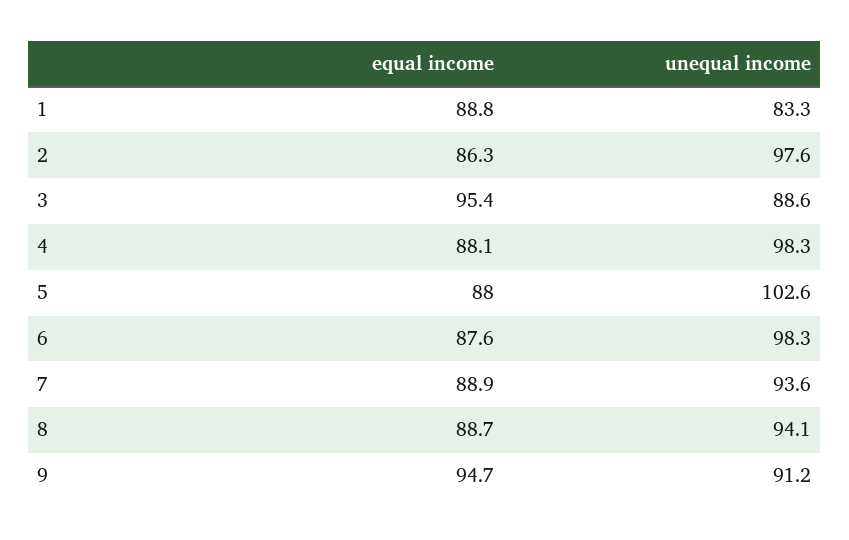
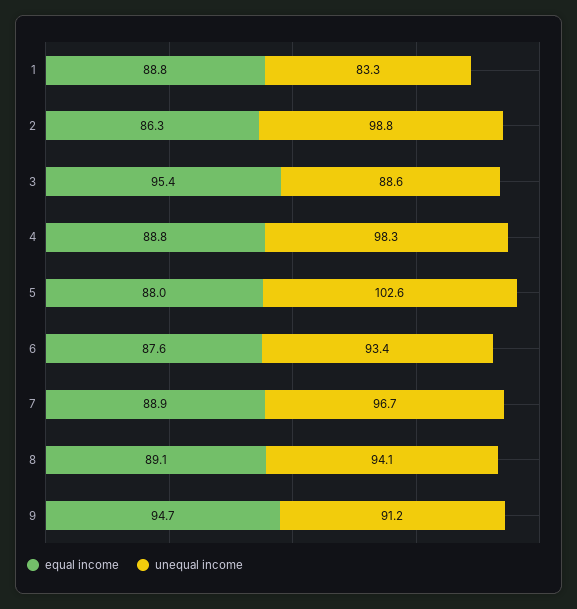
unequal income, 2: 97.6 -> 98.8
equal income, 4: 88.1 -> 88.8
unequal income, 6: 98.3 -> 93.4
unequal income, 7: 93.6 -> 96.7
equal income, 8: 88.7 -> 89.1

